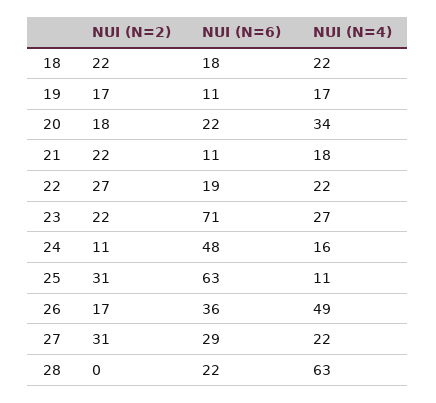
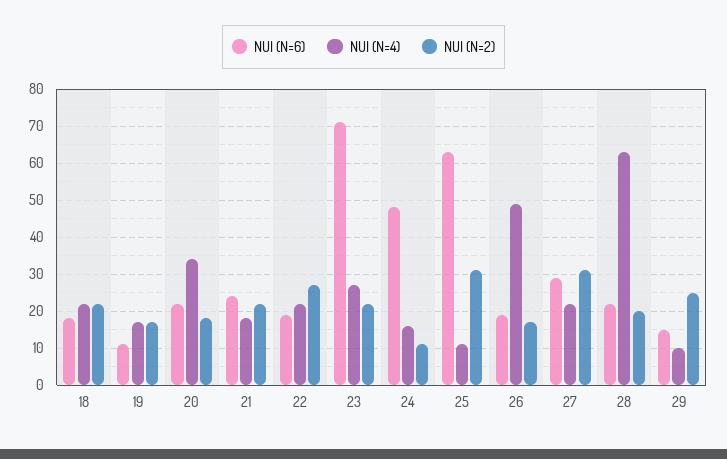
NUI (N=6), 21: 11 -> 25
NUI (N=6), 26: 36 -> 20
NUI (N=2), 28: 0 -> 20
NUI (N=6), 29: none -> 15
NUI (N=4), 29: none -> 10
NUI (N=2), 29: none -> 25

